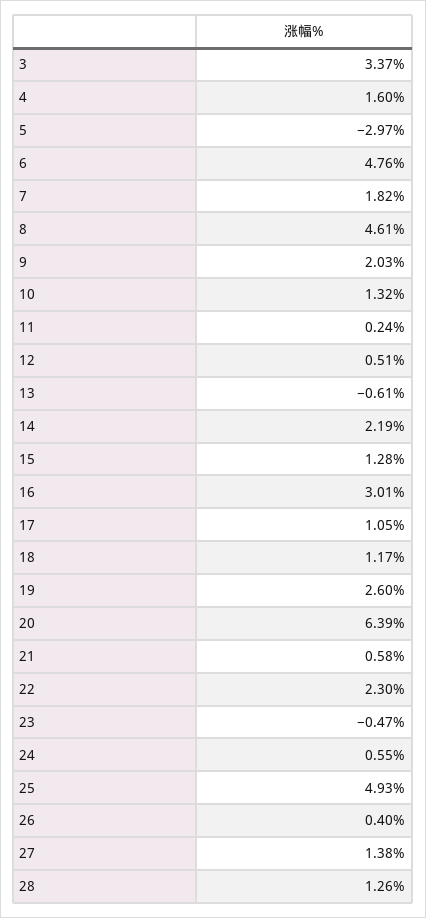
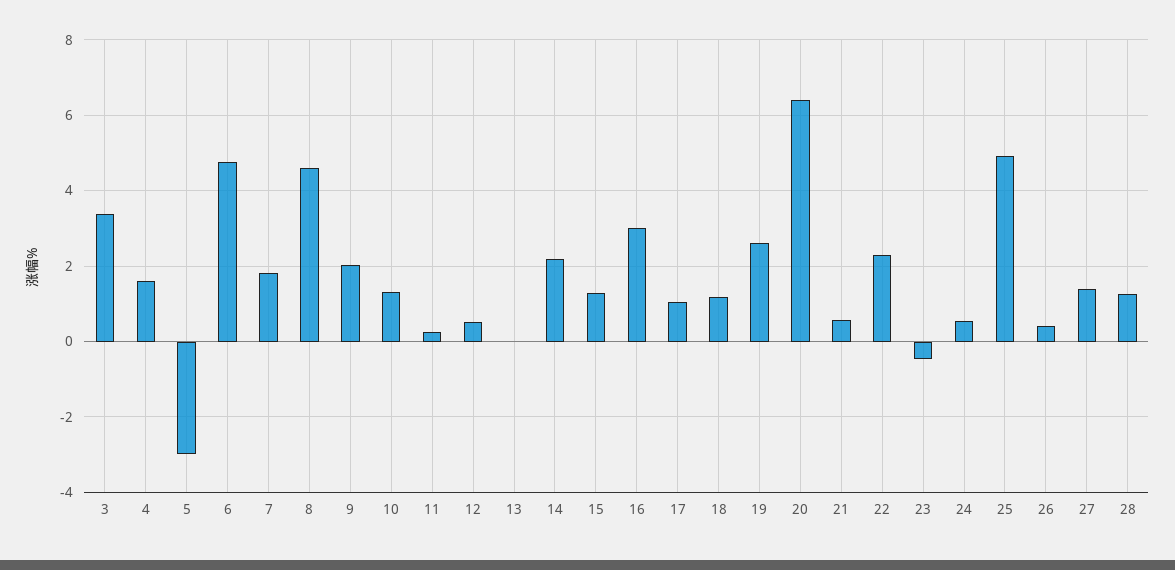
13: -0.61 -> 0

